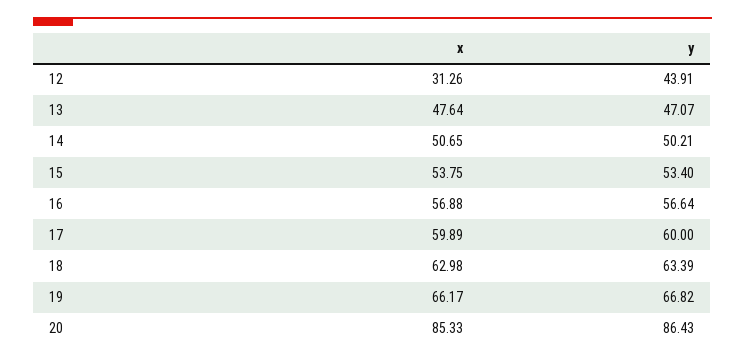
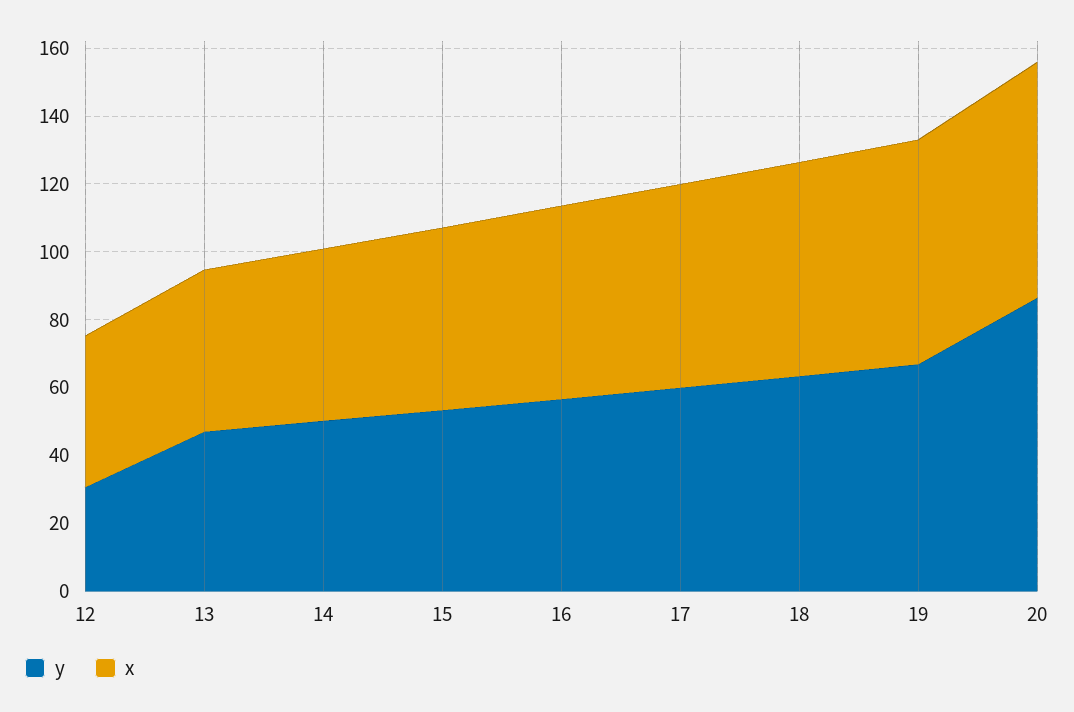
x, 12: 31.26 -> 45
y, 12: 43.91 -> 30
x, 20: 85.33 -> 70

